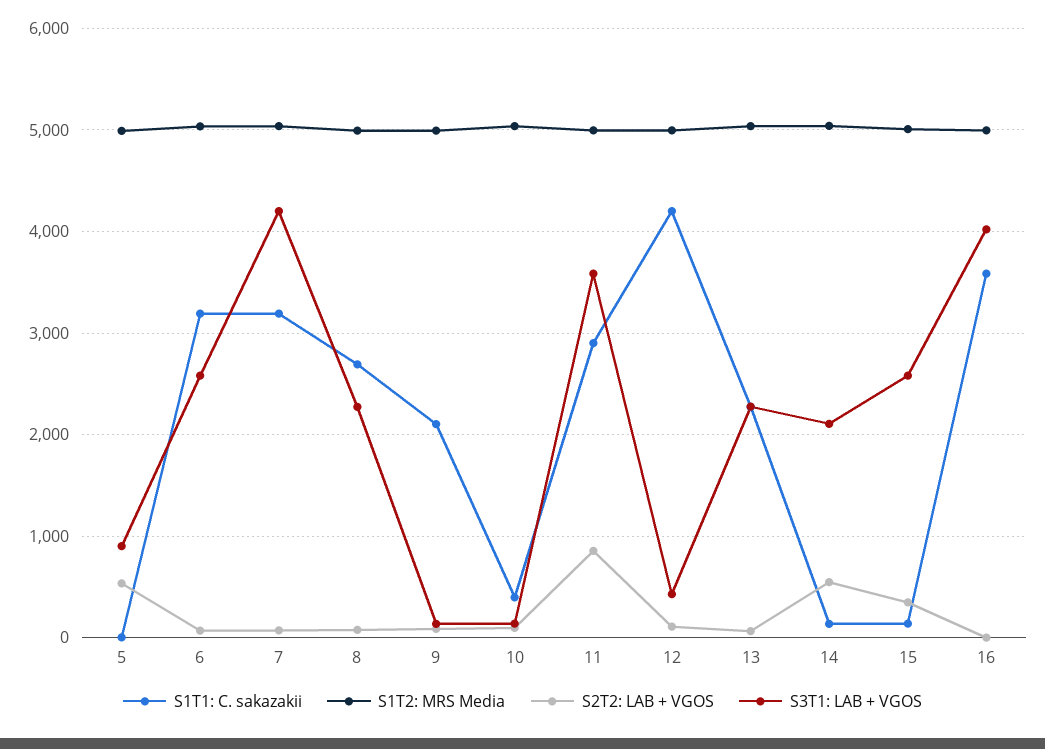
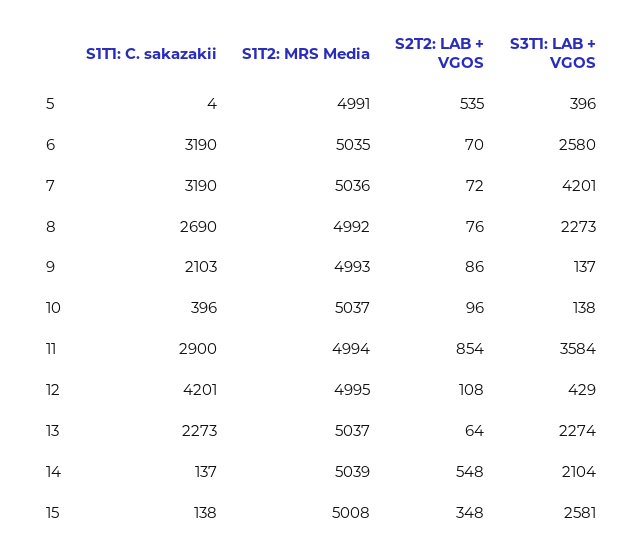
S3T1: LAB + VGOS, 5: 900 -> 396
S1T1: C. sakazakii, 16: 3600 -> none
S1T2: MRS Media, 16: 5000 -> none
S2T2: LAB + VGOS, 16: 0 -> none
S3T1: LAB + VGOS, 16: 4000 -> none

